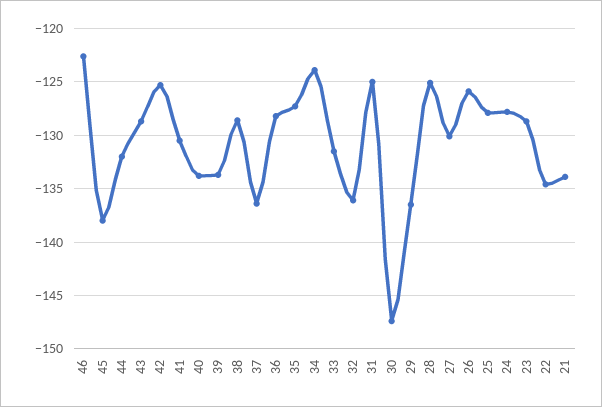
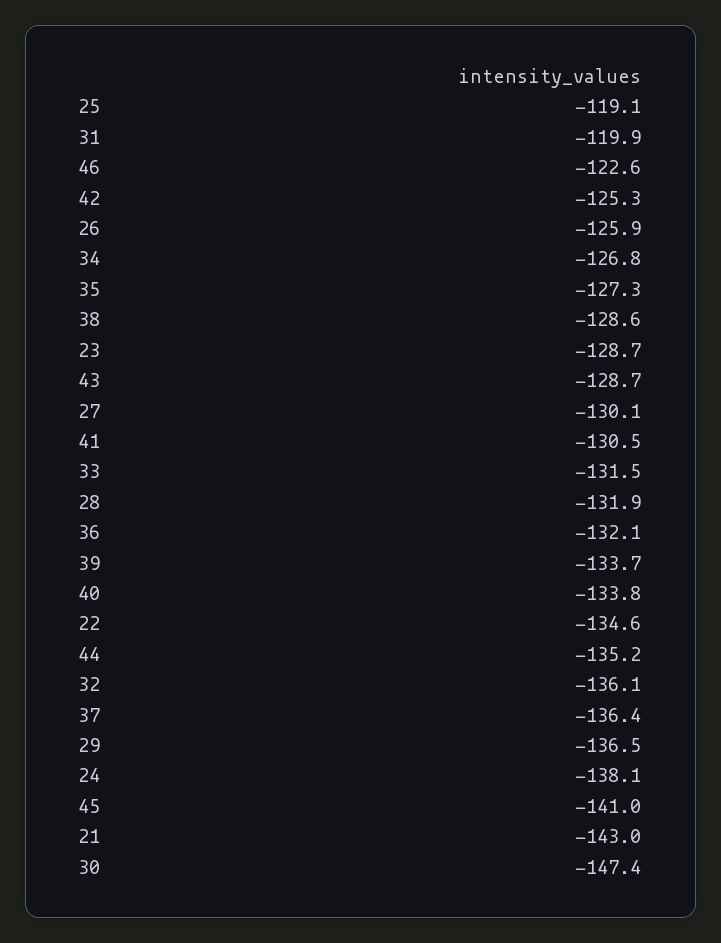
45: -138 -> -141
44: -132 -> -135.2
36: -128 -> -132.1
34: -124 -> -126.8
31: -125 -> -119.9
28: -125 -> -131.9
25: -128 -> -119.1
24: -128 -> -138.1
21: -134 -> -143

